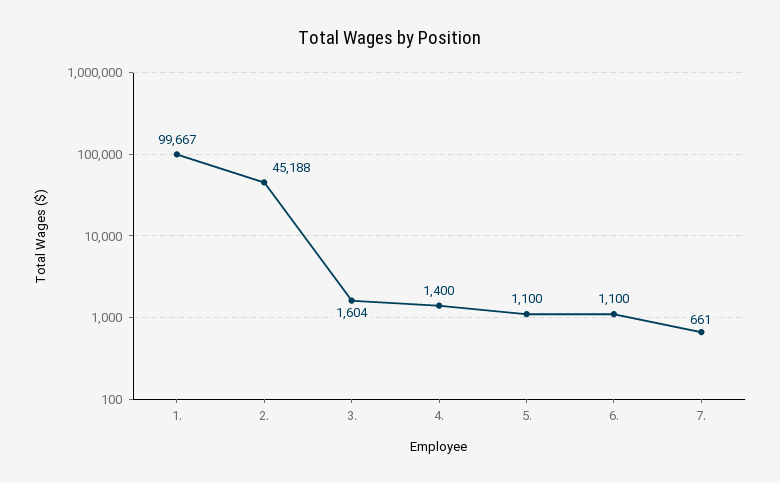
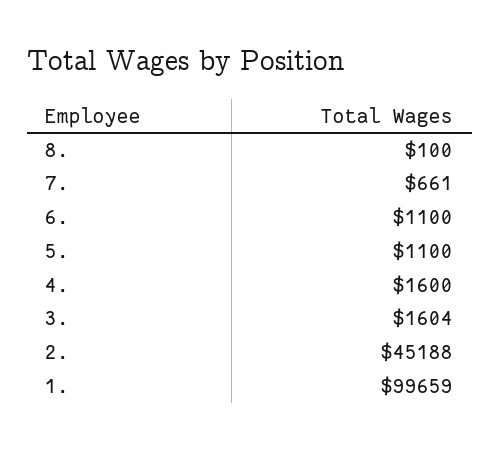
1.: 99667 -> 99659
4.: 1400 -> 1600
8.: none -> 100

